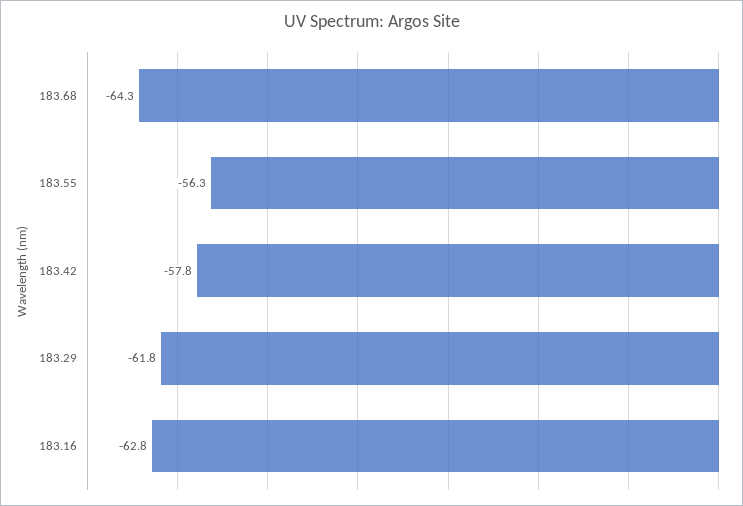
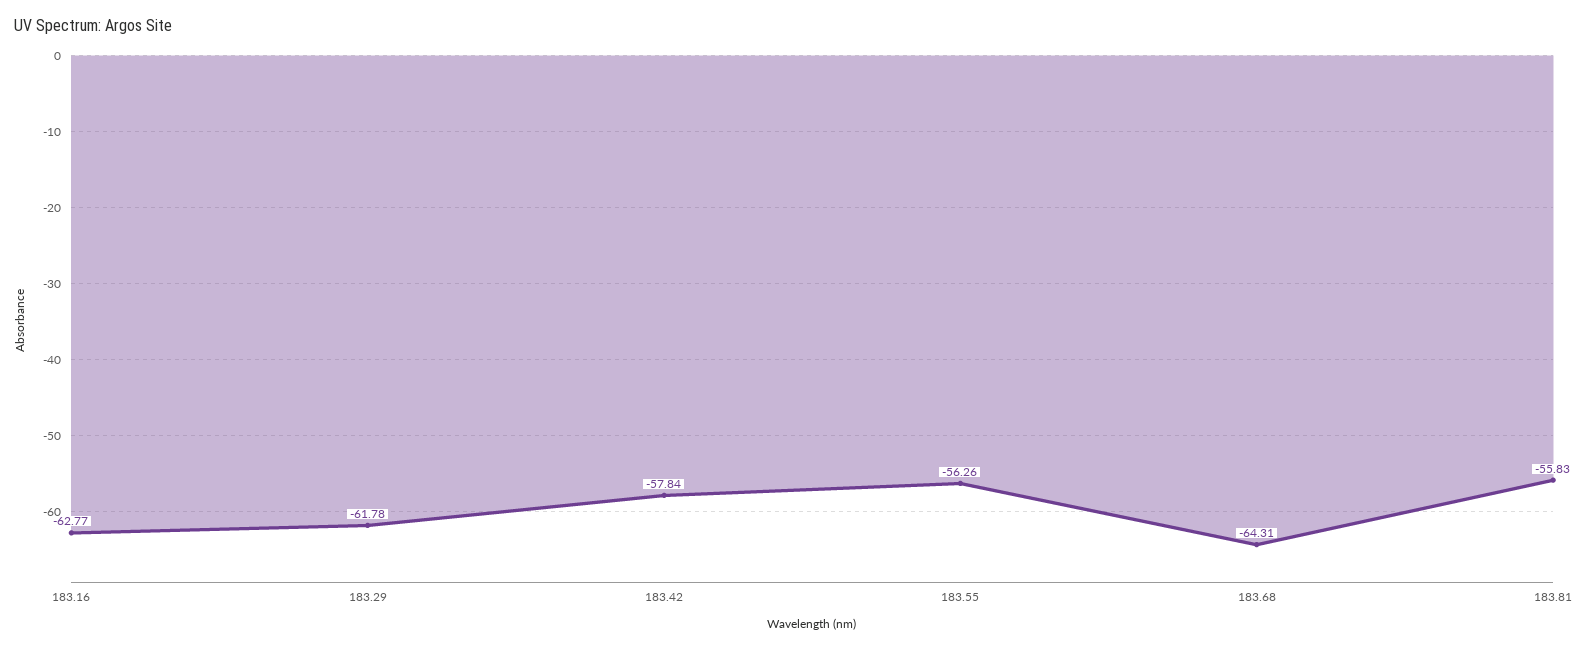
183.81: none -> -55.83

